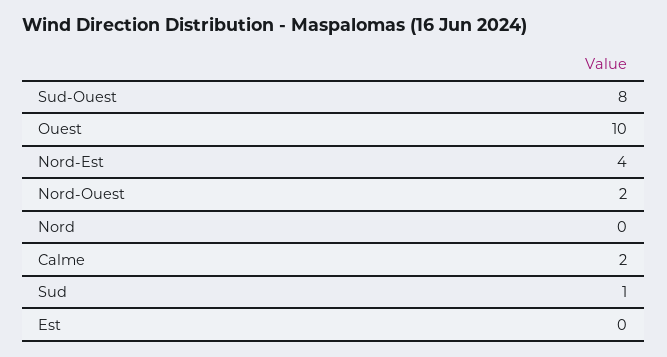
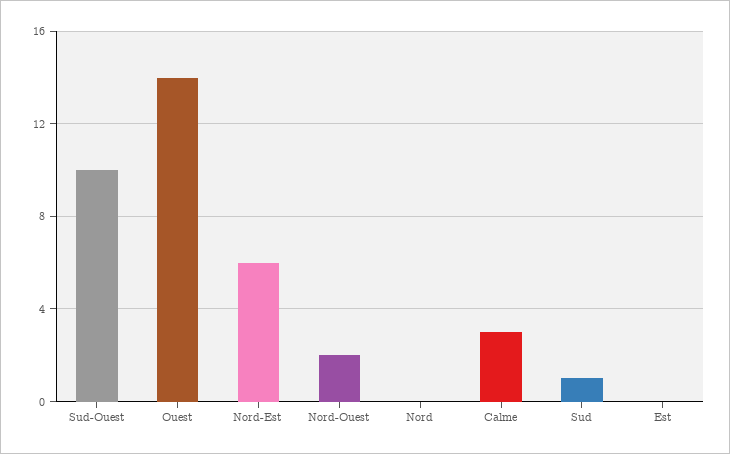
Sud-Ouest: 8 -> 10
Ouest: 10 -> 14
Nord-Est: 4 -> 6
Calme: 2 -> 3

